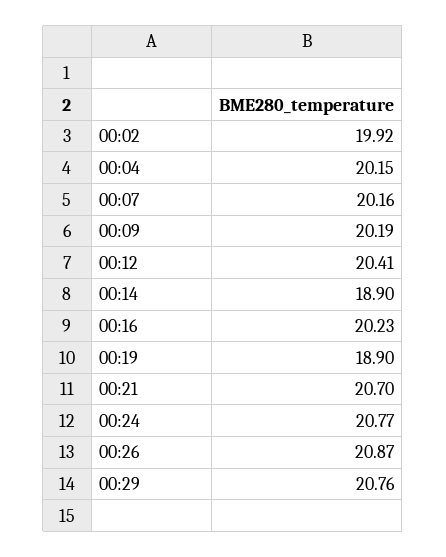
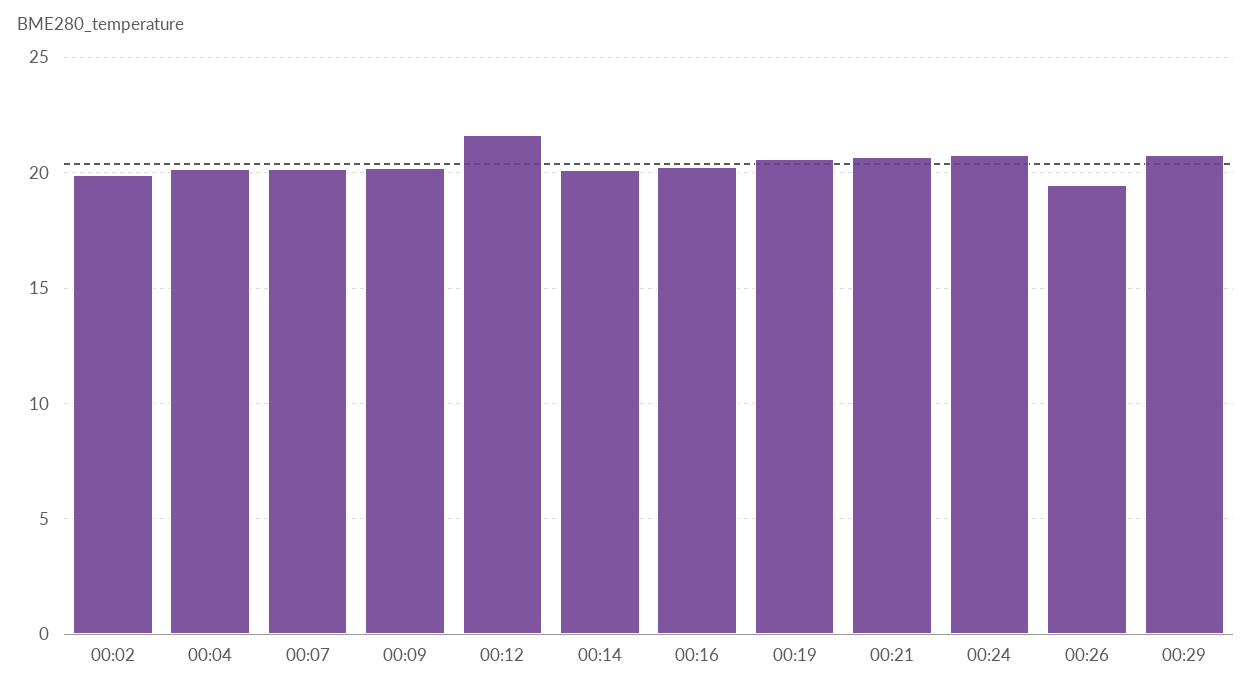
00:12: 20.41 -> 21.5
00:14: 18.9 -> 20
00:19: 18.9 -> 20.5
00:26: 20.87 -> 19.5

